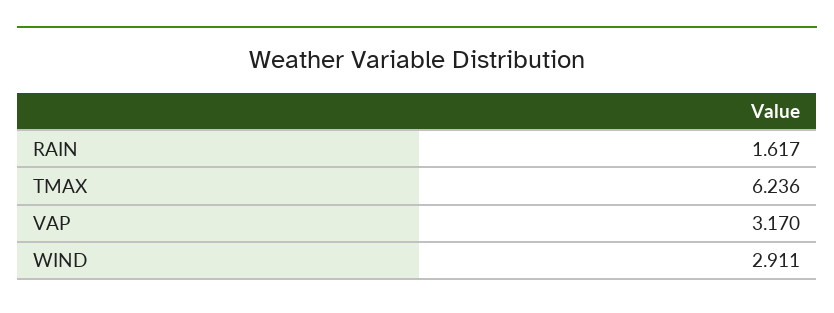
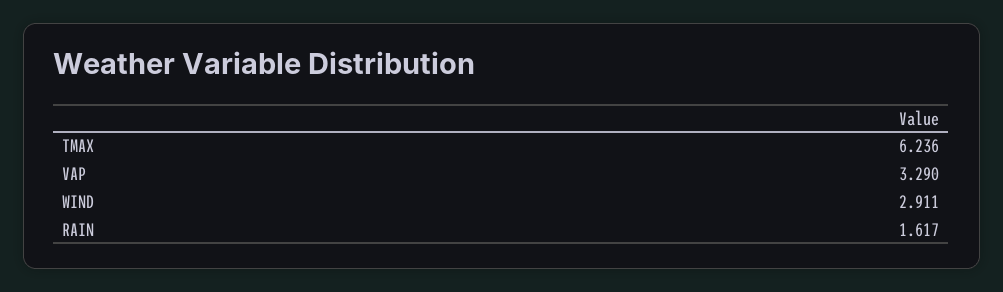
VAP: 3.17 -> 3.29

